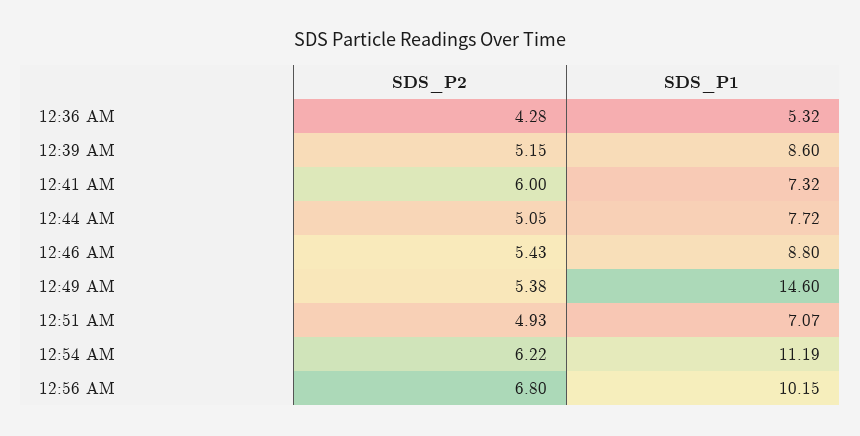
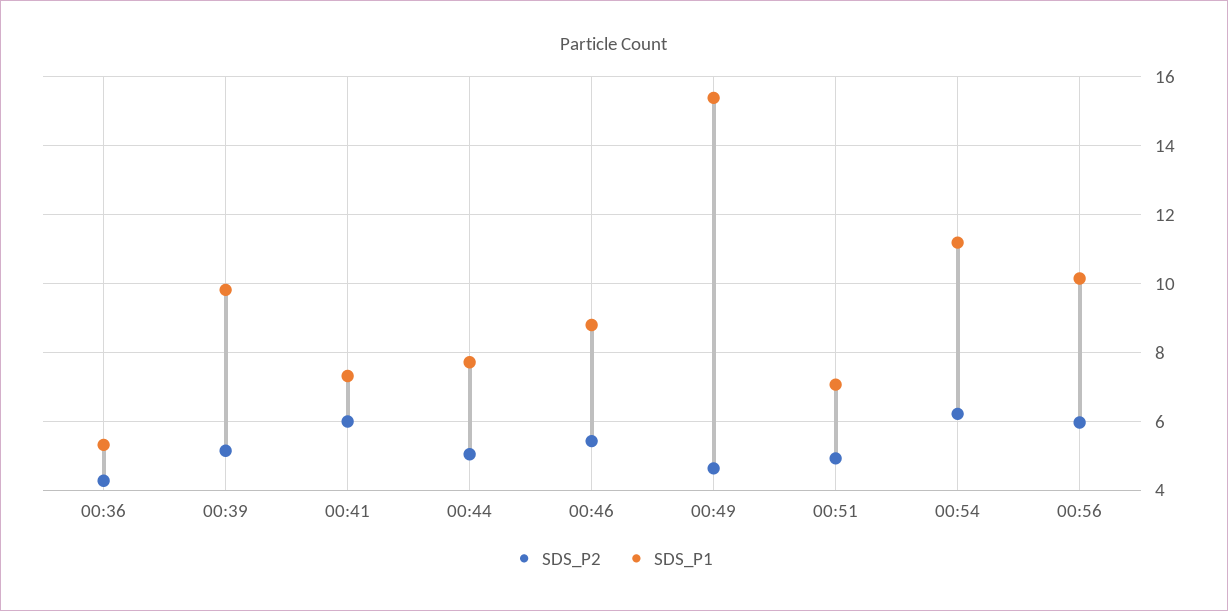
SDS_P1, 12:39 AM: 8.6 -> 9.8
SDS_P2, 12:49 AM: 5.38 -> 4.6
SDS_P1, 12:49 AM: 14.6 -> 15.4
SDS_P2, 12:56 AM: 6.8 -> 6

